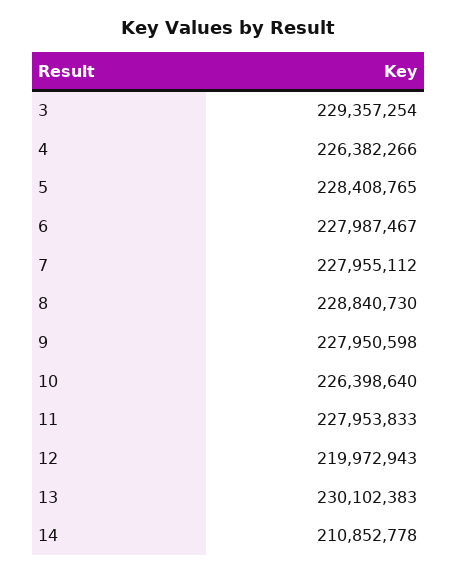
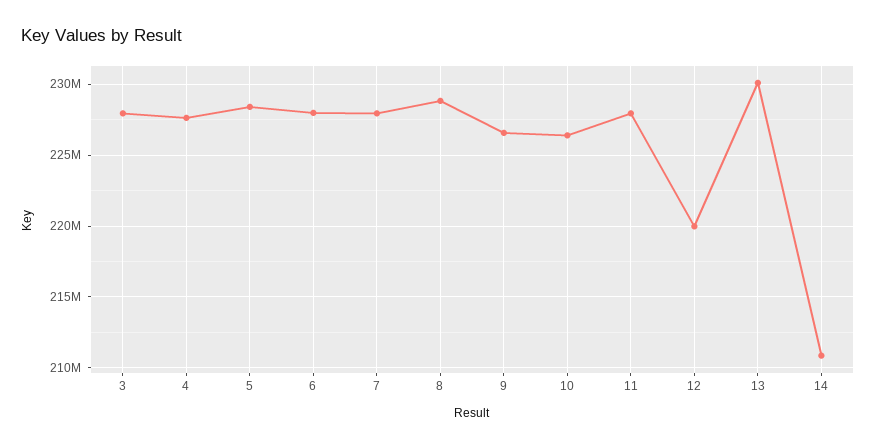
3: 229357254 -> 228000000
4: 226382266 -> 227500000
9: 227950598 -> 226500000

